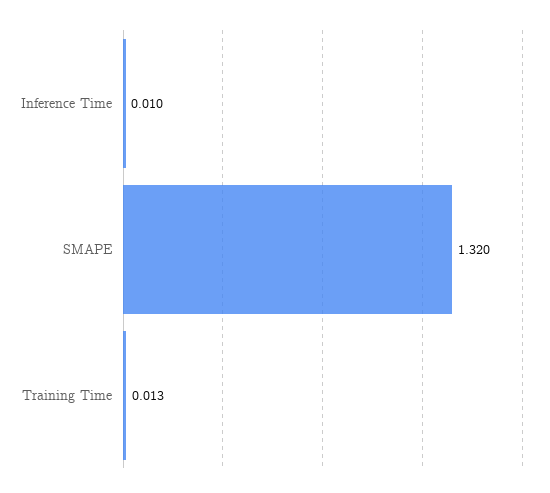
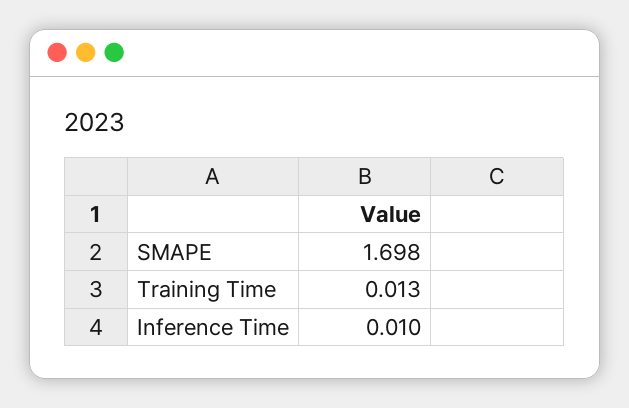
SMAPE: 1.32 -> 1.698

